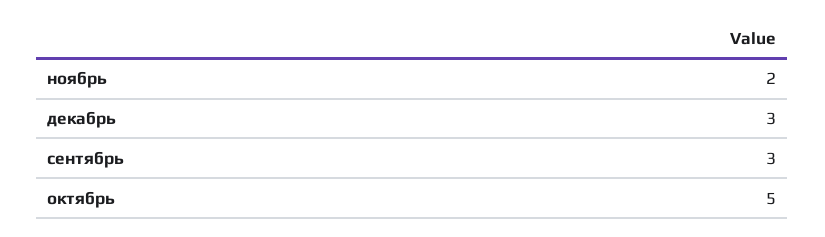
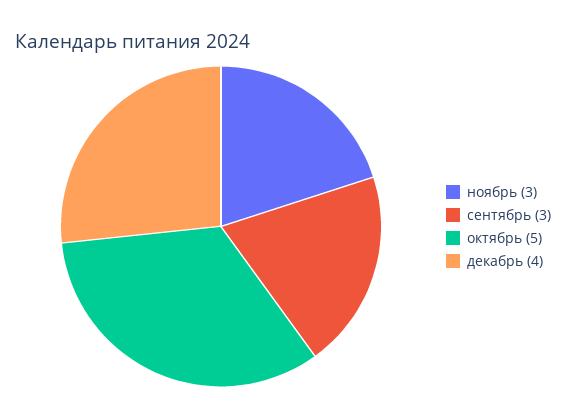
ноябрь: 2 -> 3
декабрь: 3 -> 4

